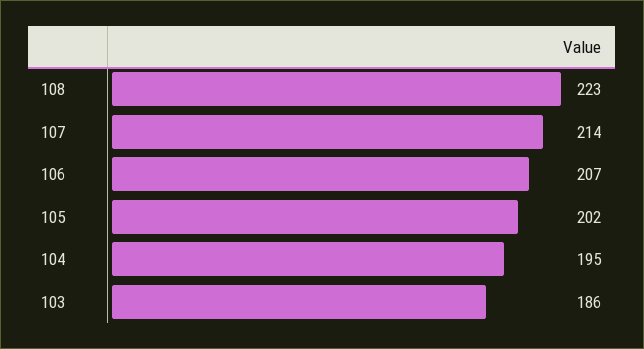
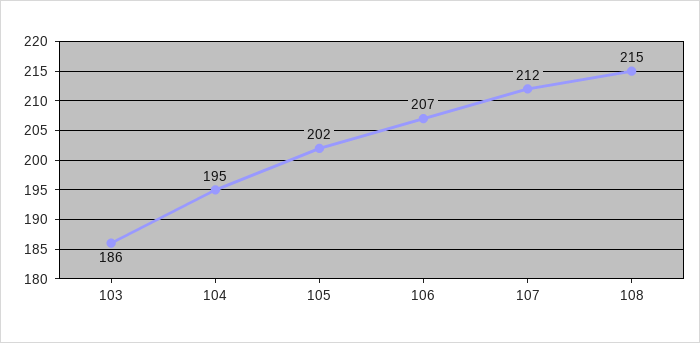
108: 223 -> 215
107: 214 -> 212

